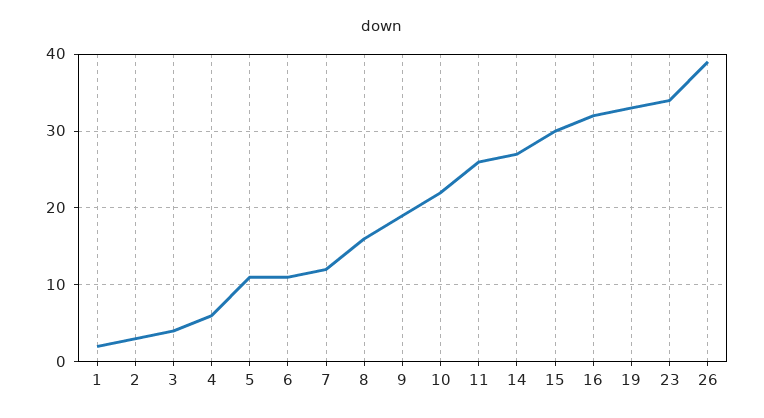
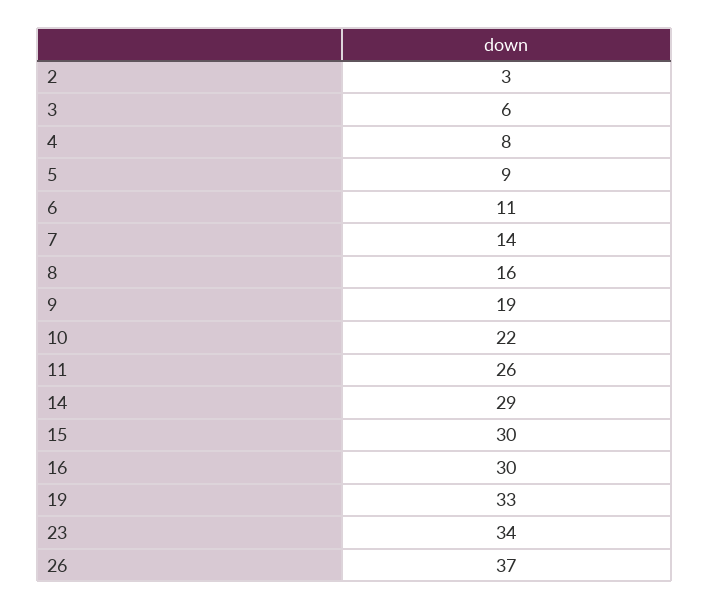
1: 2 -> none
3: 4 -> 6
4: 6 -> 8
5: 11 -> 9
7: 12 -> 14
14: 27 -> 29
16: 32 -> 30
26: 39 -> 37

